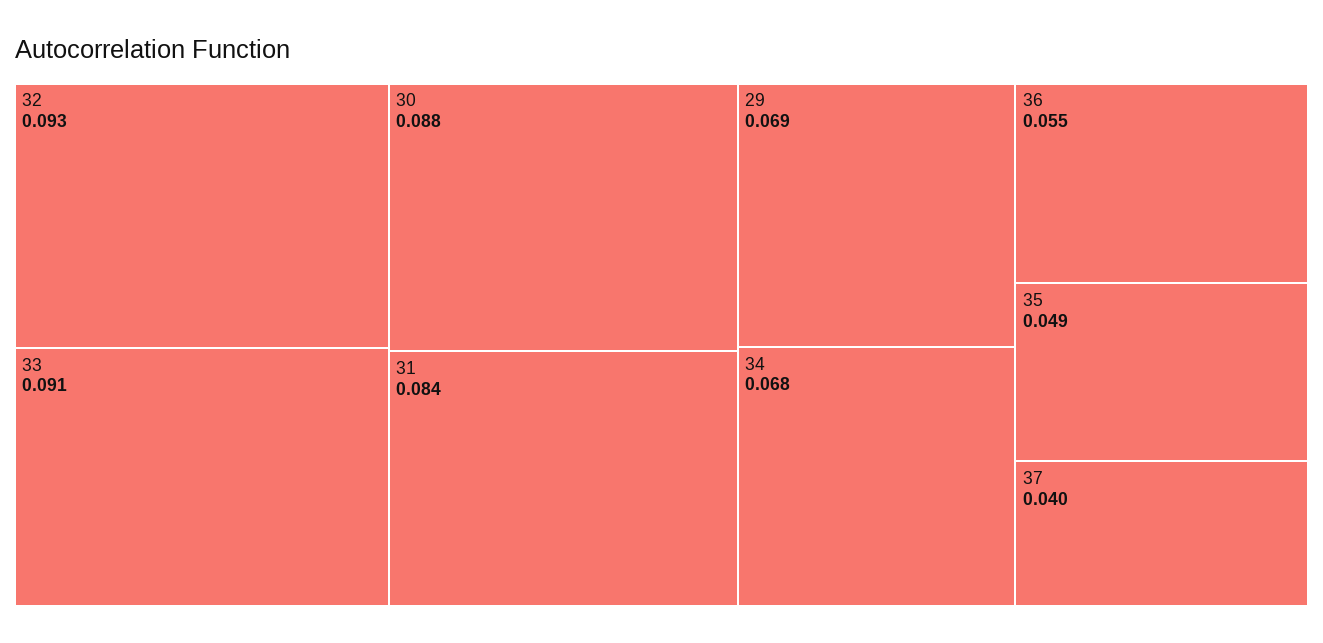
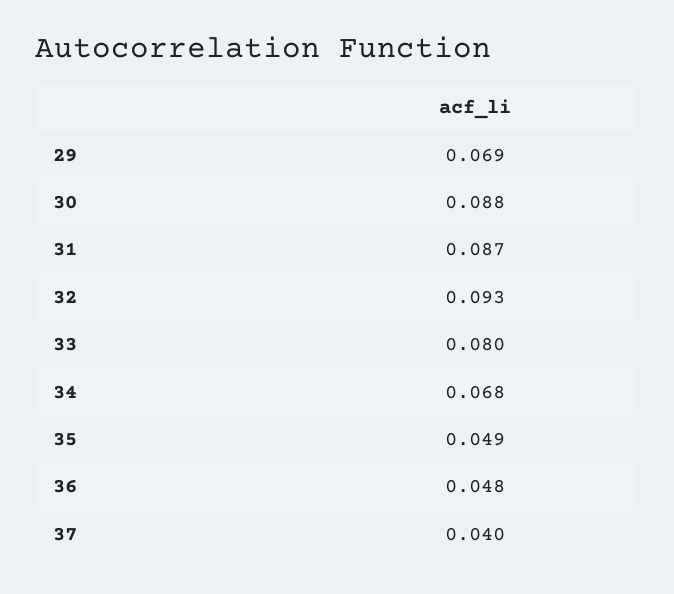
33: 0.091 -> 0.08
31: 0.084 -> 0.087
36: 0.055 -> 0.048

